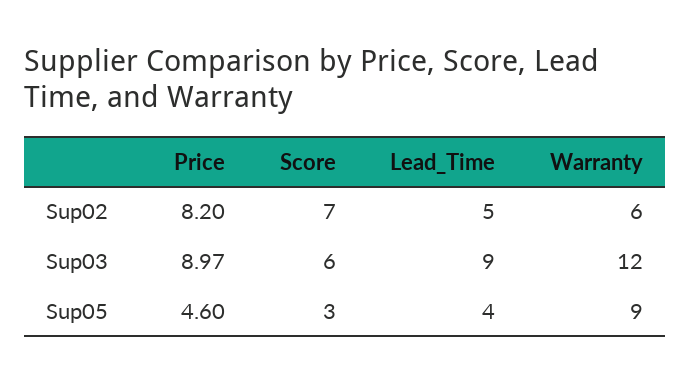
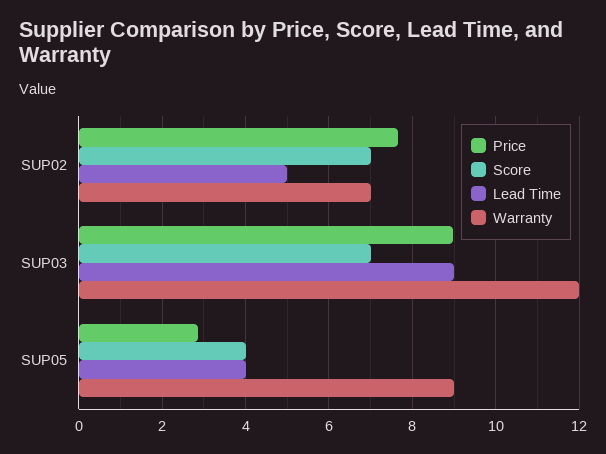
Price, Sup02: 8.2 -> 7.6
Warranty, Sup02: 6 -> 7
Score, Sup03: 6 -> 7
Price, Sup05: 4.6 -> 2.8
Score, Sup05: 3 -> 4

